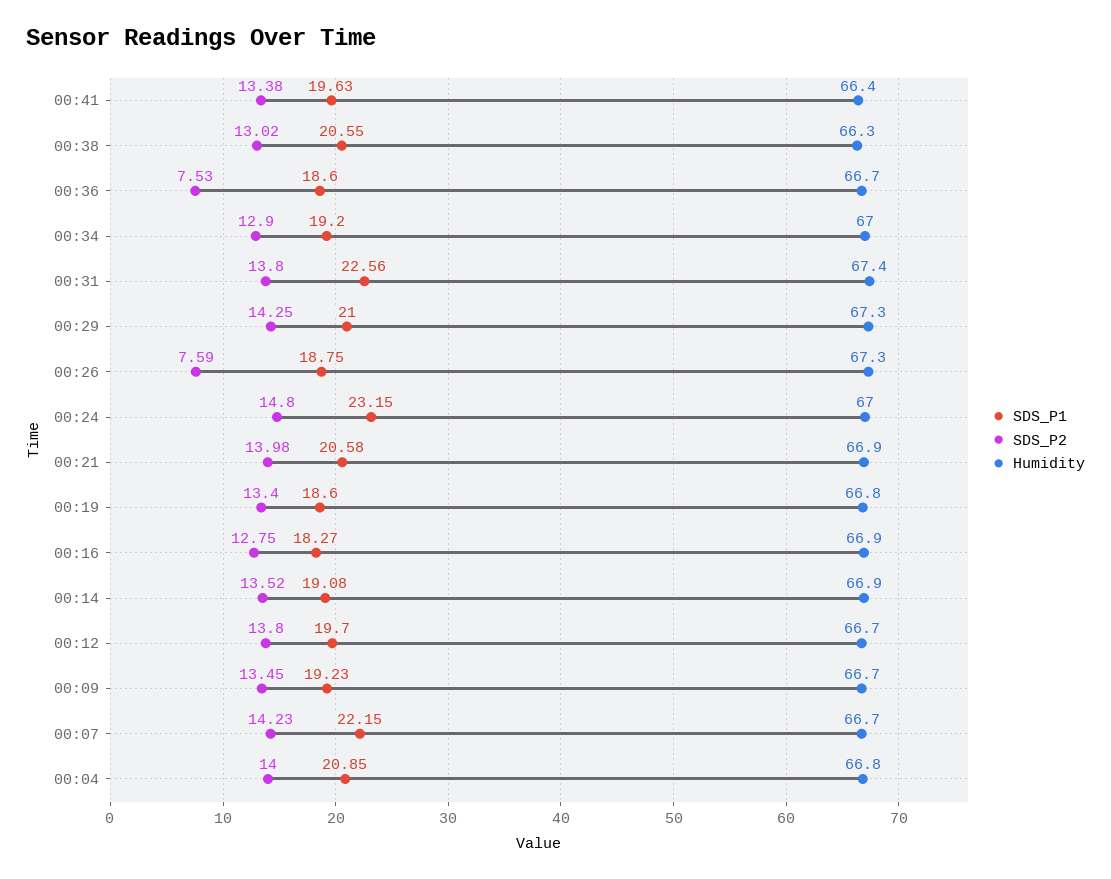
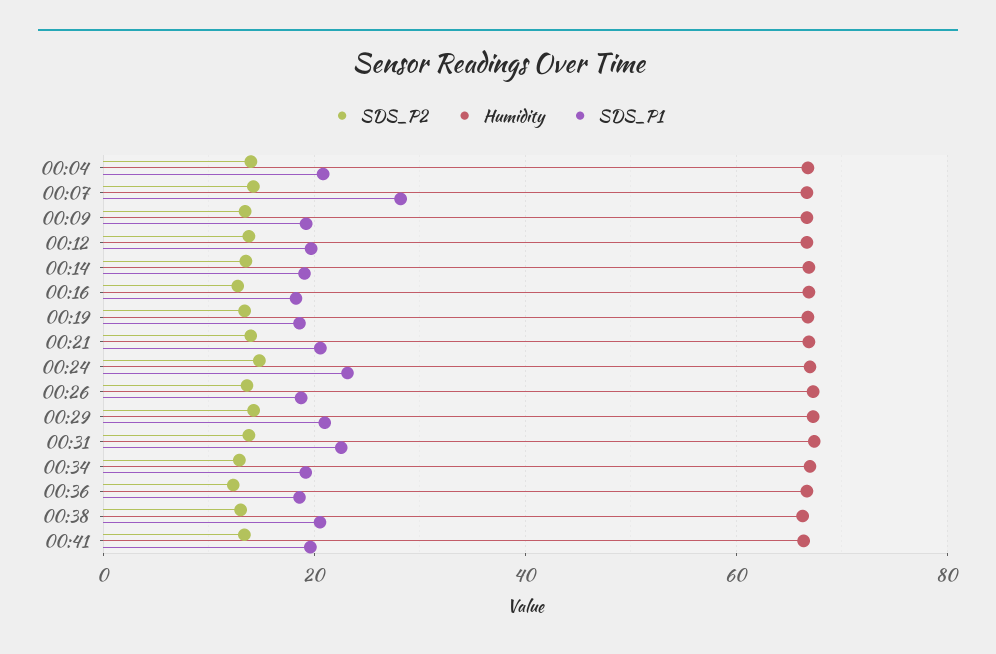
SDS_P2, 00:36: 7.53 -> 12
SDS_P2, 00:26: 7.59 -> 14
SDS_P1, 00:07: 22.15 -> 28

